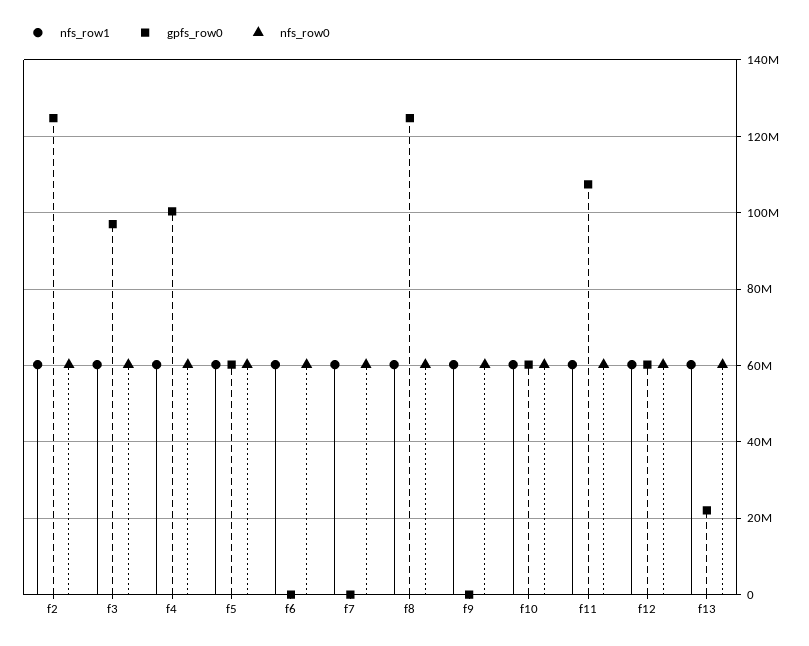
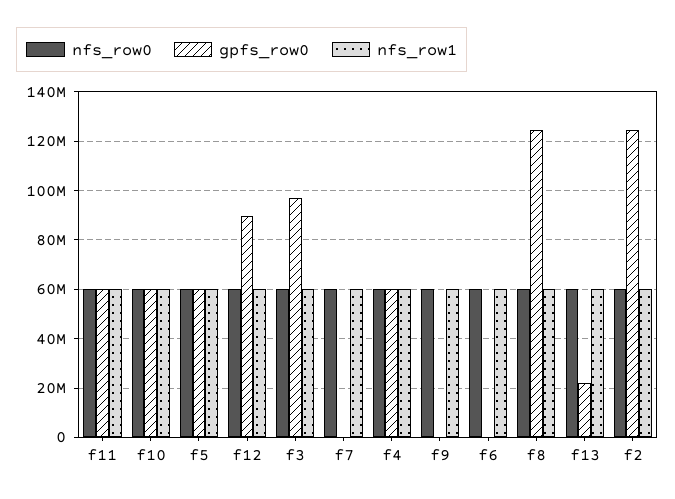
gpfs_row0, f4: 100000000 -> 60000000
gpfs_row0, f11: 108000000 -> 60000000
gpfs_row0, f12: 60000000 -> 90000000

